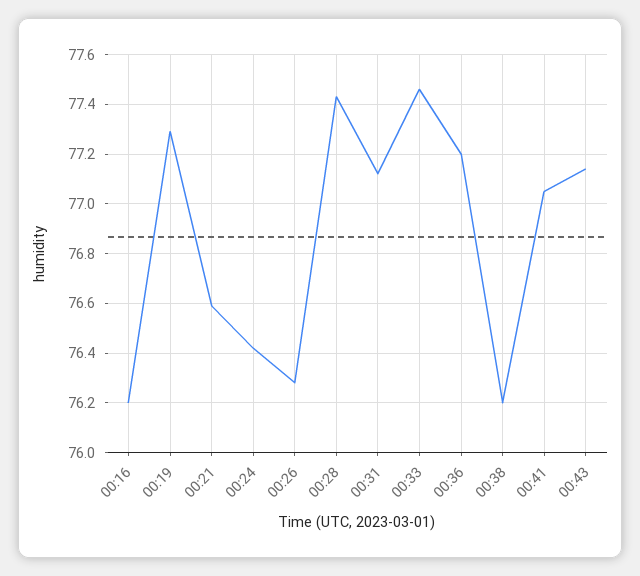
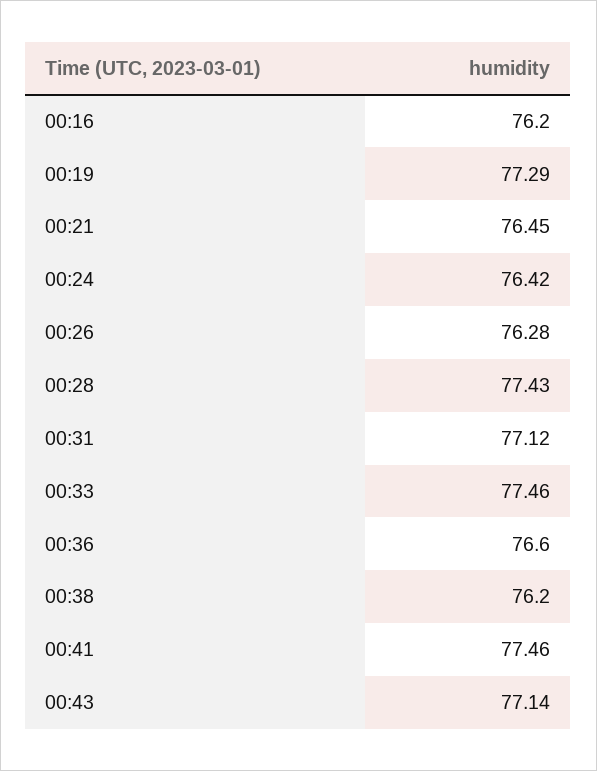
00:21: 76.6 -> 76.45
00:36: 77.2 -> 76.6
00:41: 77.05 -> 77.46

